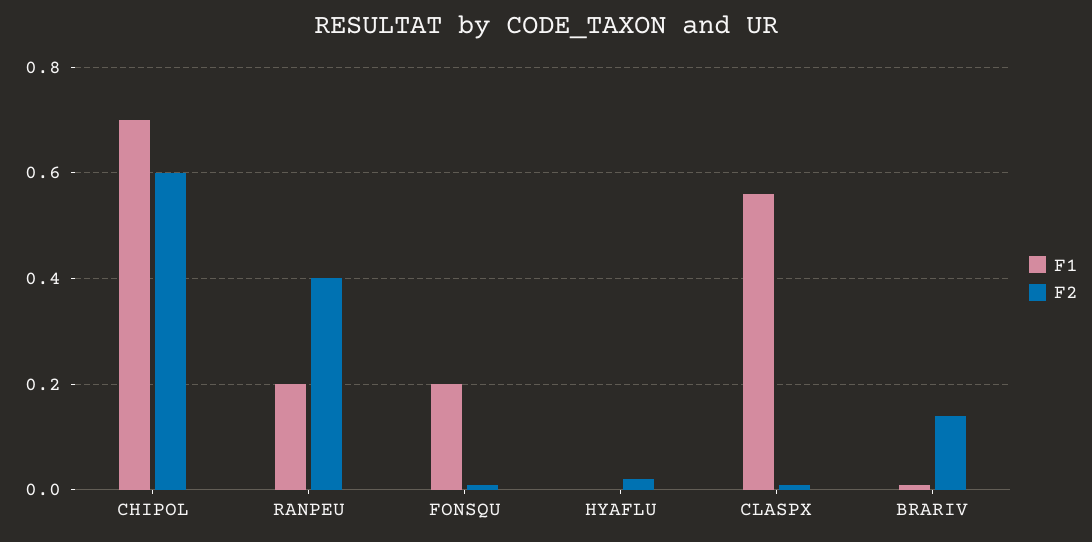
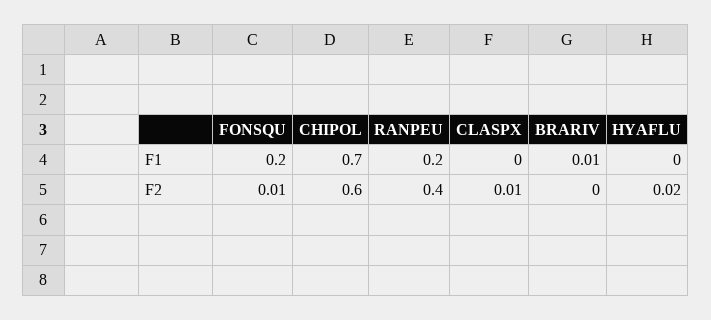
F1, CLASPX: 0.55 -> 0
F2, BRARIV: 0.15 -> 0

